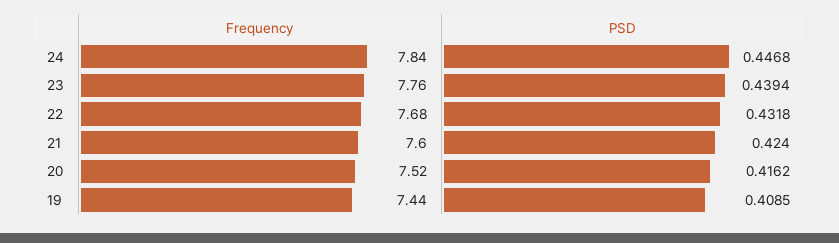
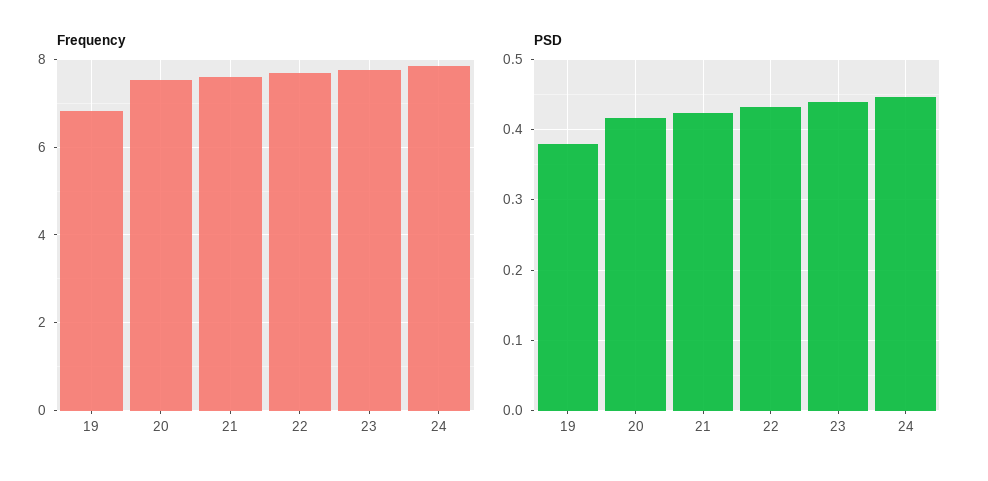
Frequency, 19: 7.44 -> 6.8
PSD, 19: 0.4085 -> 0.38

